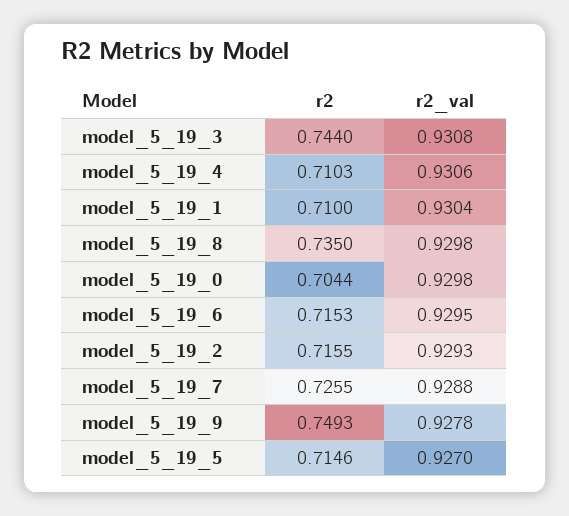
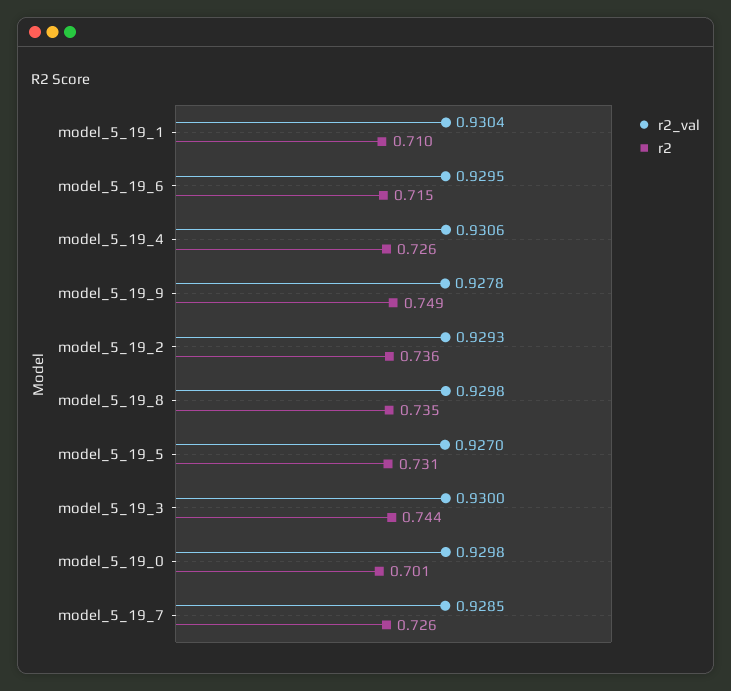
r2_val, model_5_19_3: 0.9308 -> 0.93
r2, model_5_19_4: 0.7103 -> 0.726
r2, model_5_19_0: 0.7044 -> 0.701
r2, model_5_19_2: 0.7155 -> 0.736
r2_val, model_5_19_7: 0.9288 -> 0.9285
r2, model_5_19_5: 0.7146 -> 0.731

